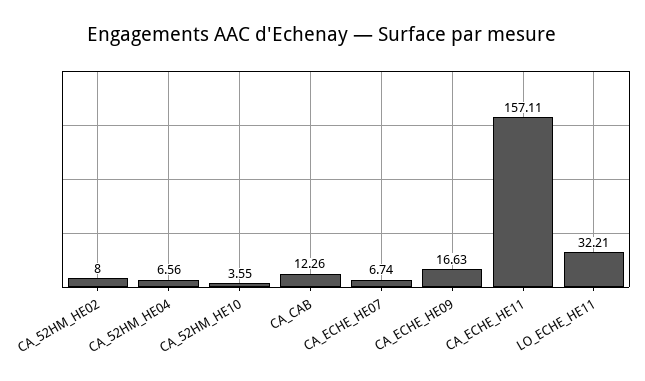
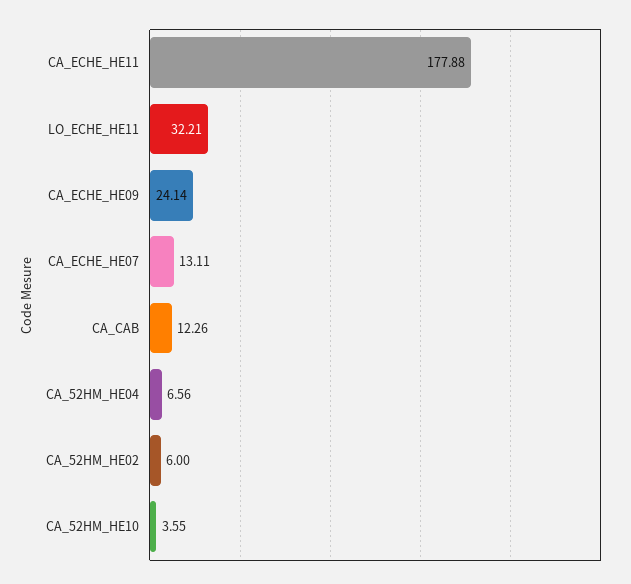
CA_52HM_HE02: 8 -> 6
CA_ECHE_HE07: 6.74 -> 13.11
CA_ECHE_HE09: 16.63 -> 24.14
CA_ECHE_HE11: 157.11 -> 177.88

